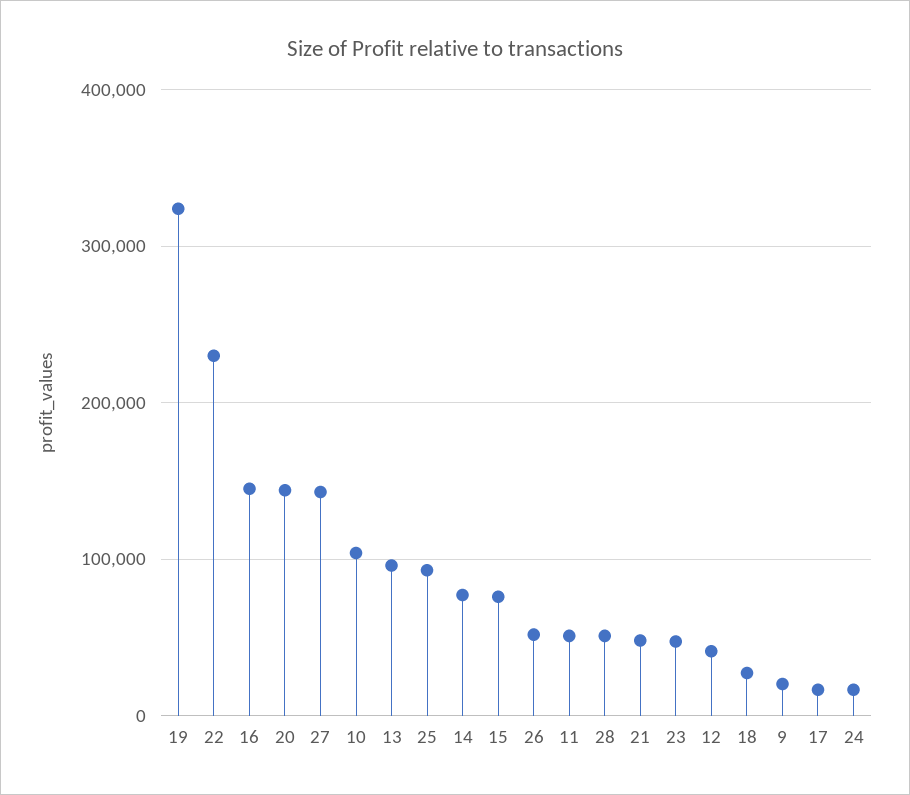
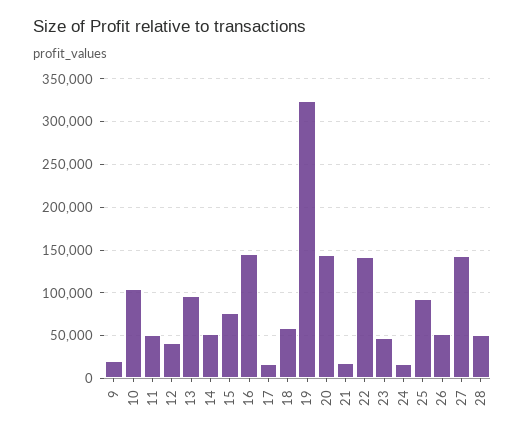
22: 230000 -> 140000
14: 80000 -> 50000
21: 50000 -> 20000
18: 30000 -> 60000

